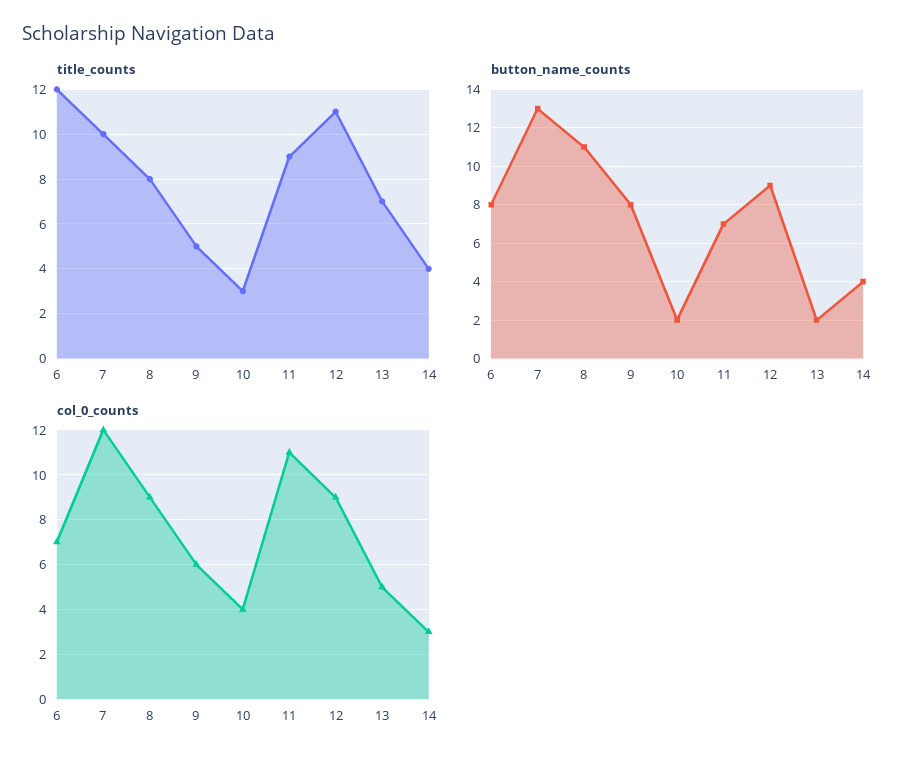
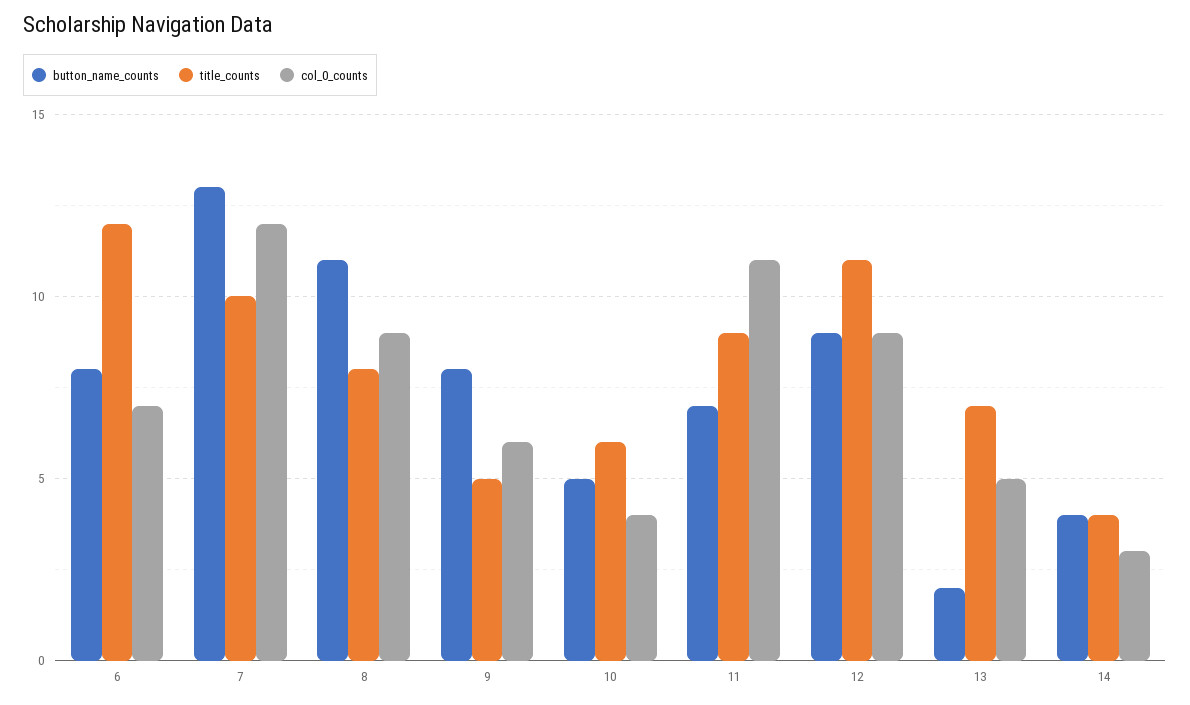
title_counts, 10: 3 -> 6
button_name_counts, 10: 2 -> 5

